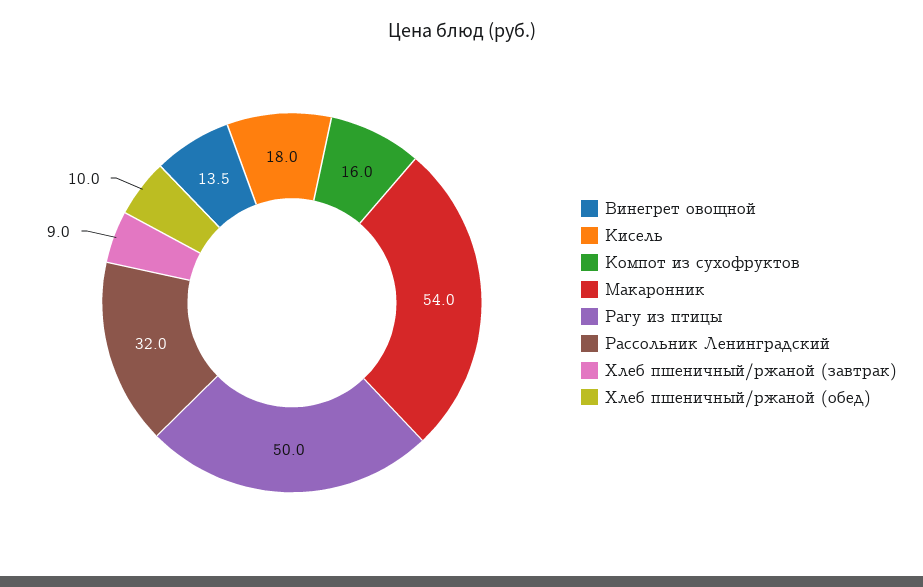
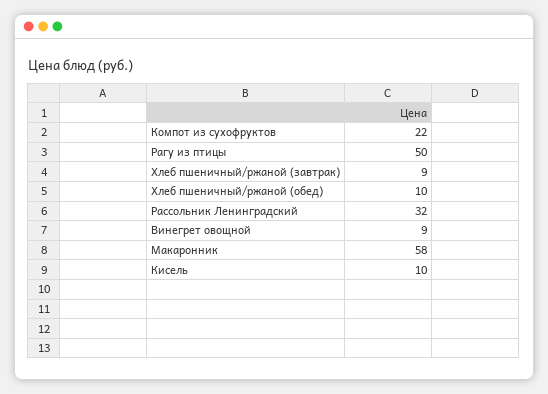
Винегрет овощной: 13.5 -> 9
Кисель: 18 -> 10
Компот из сухофруктов: 16 -> 22
Макаронник: 54 -> 58

